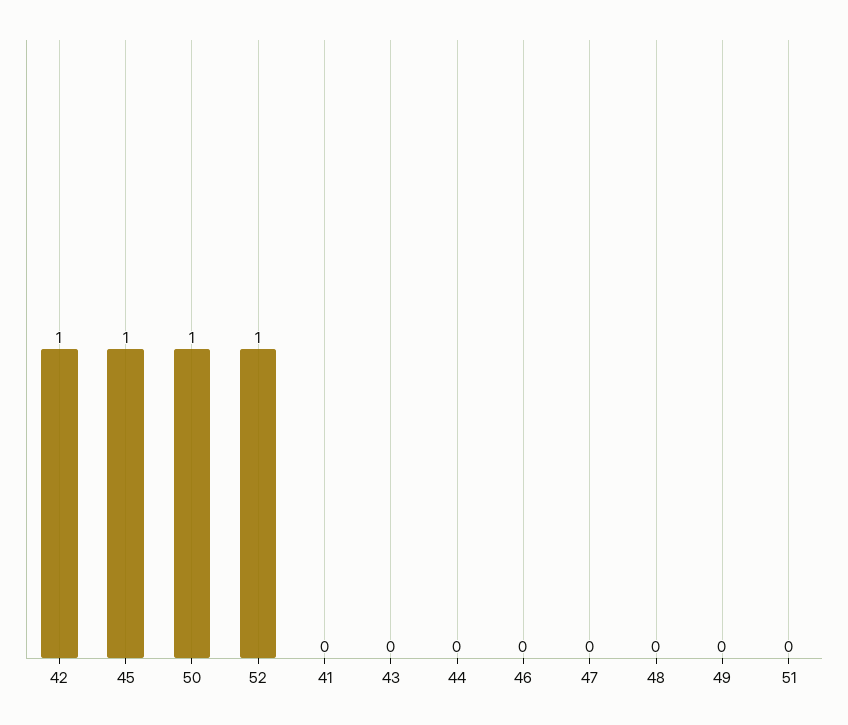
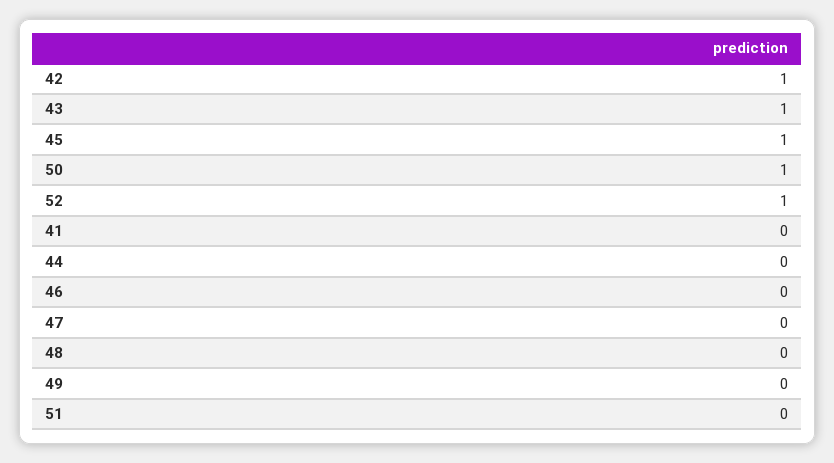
43: 0 -> 1

